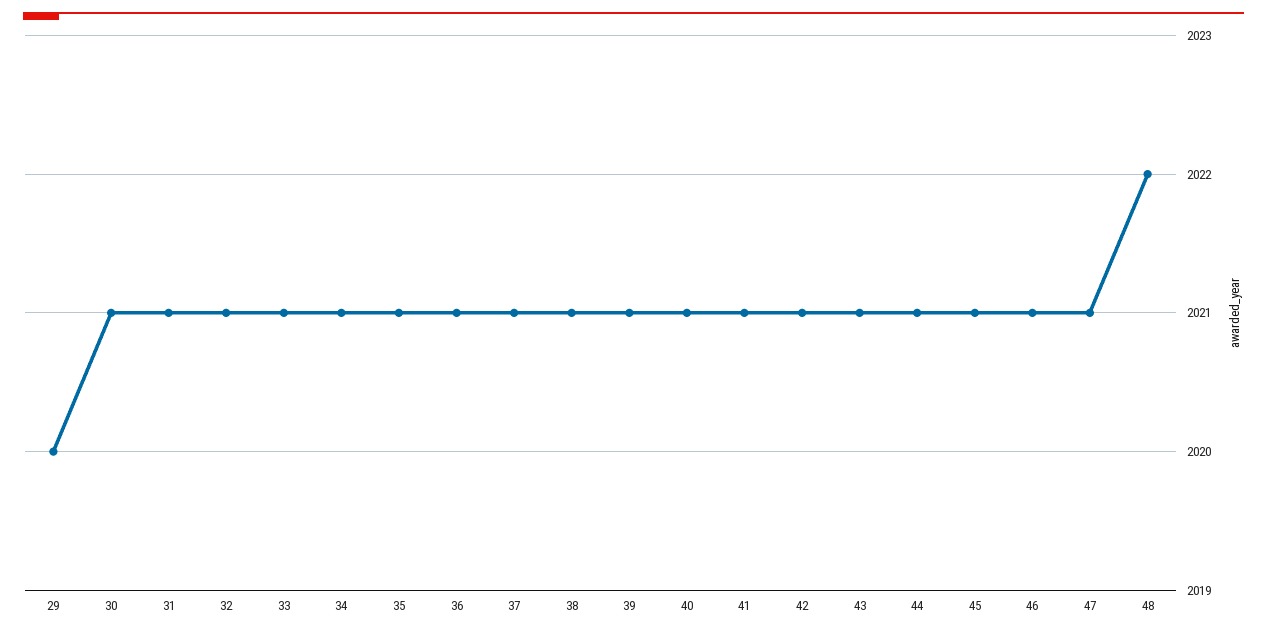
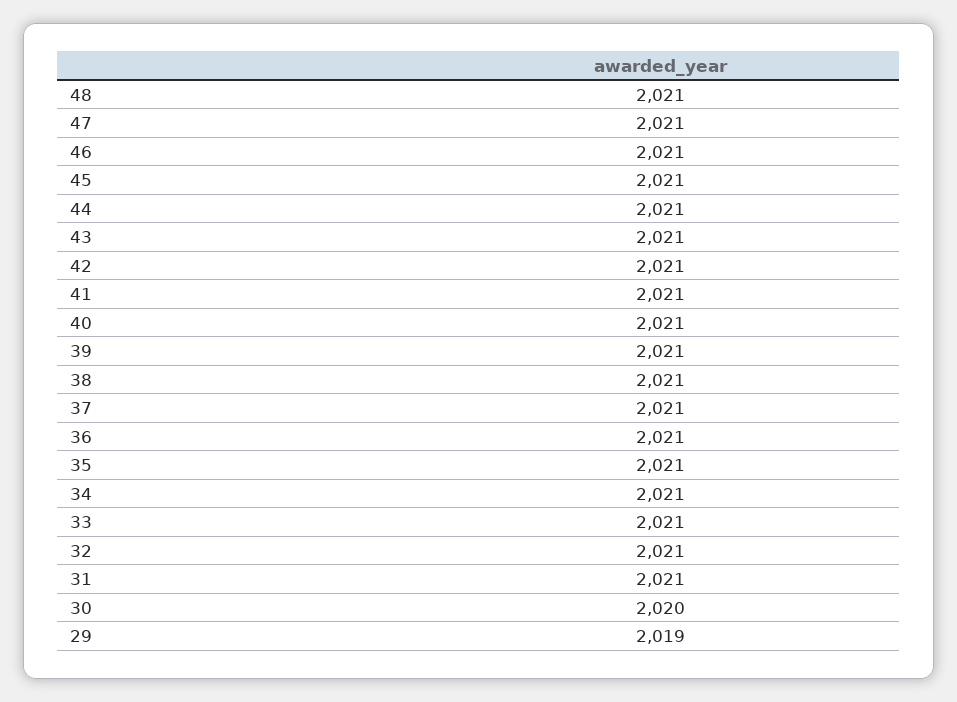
29: 2020 -> 2019
30: 2021 -> 2020
48: 2022 -> 2021

